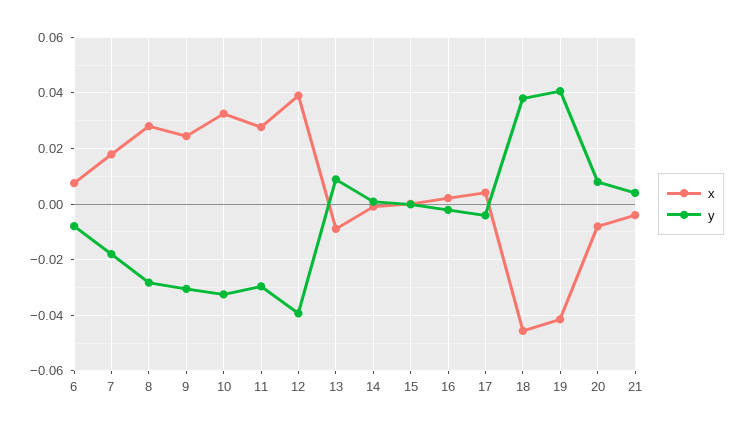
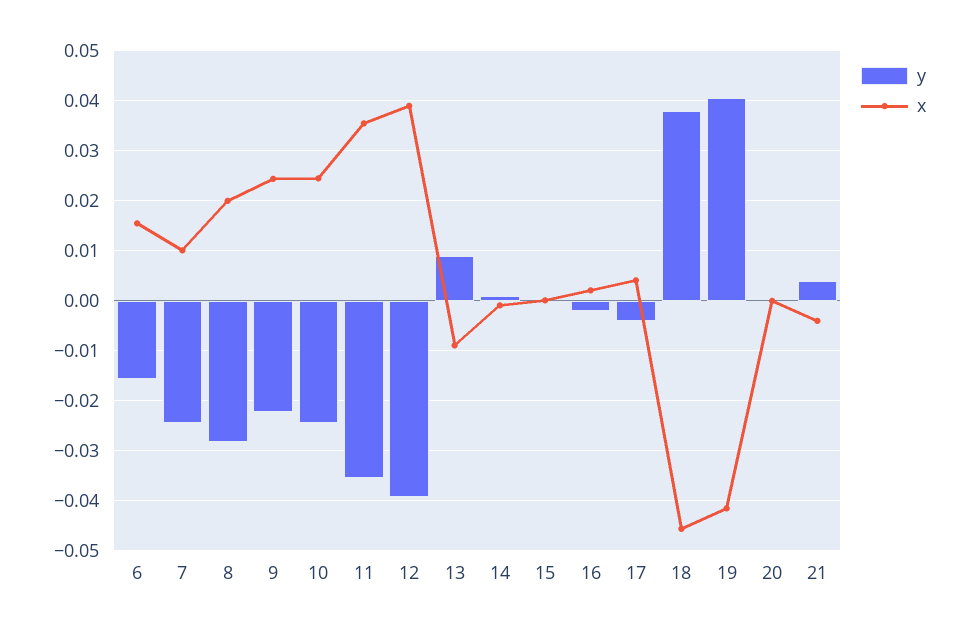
x, 6: 0.0075 -> 0.016
y, 6: -0.0075 -> -0.016
x, 7: 0.0175 -> 0.01
y, 7: -0.0175 -> -0.024
x, 8: 0.0275 -> 0.02
y, 9: -0.03 -> -0.022
x, 10: 0.0325 -> 0.024
y, 10: -0.0325 -> -0.024
x, 11: 0.0275 -> 0.036
y, 11: -0.03 -> -0.036
x, 20: -0.0075 -> 0
y, 20: 0.0075 -> 0

